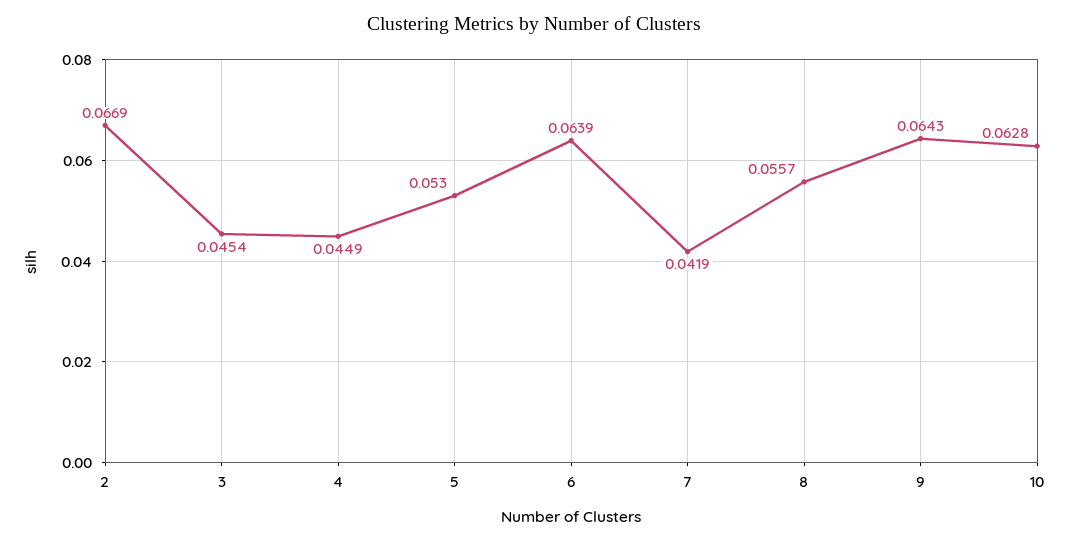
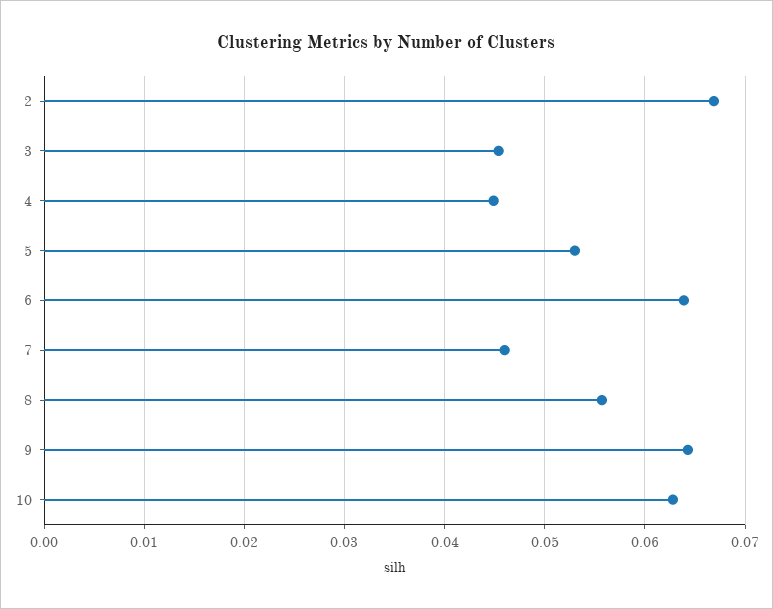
7: 0.0419 -> 0.046

